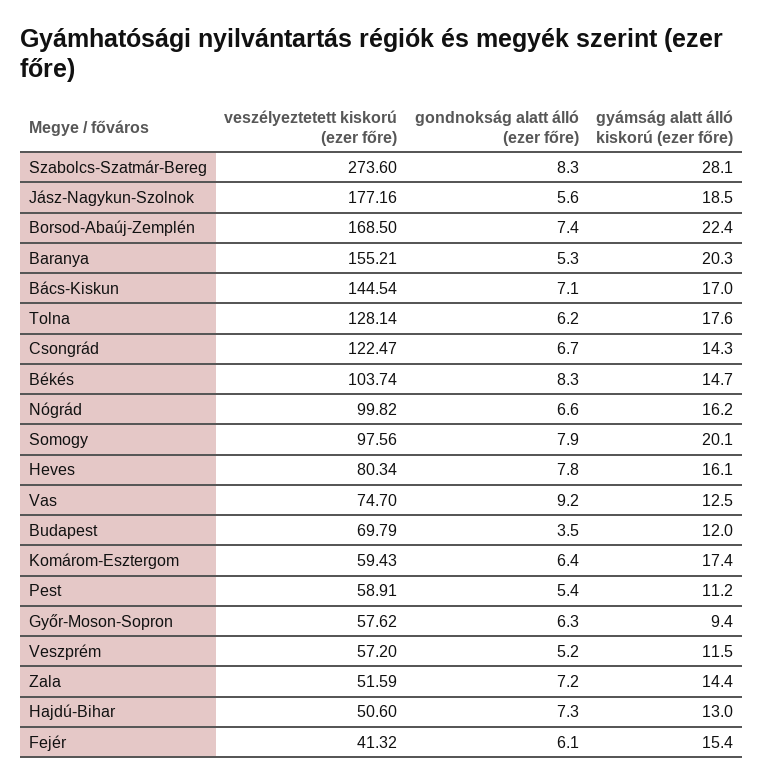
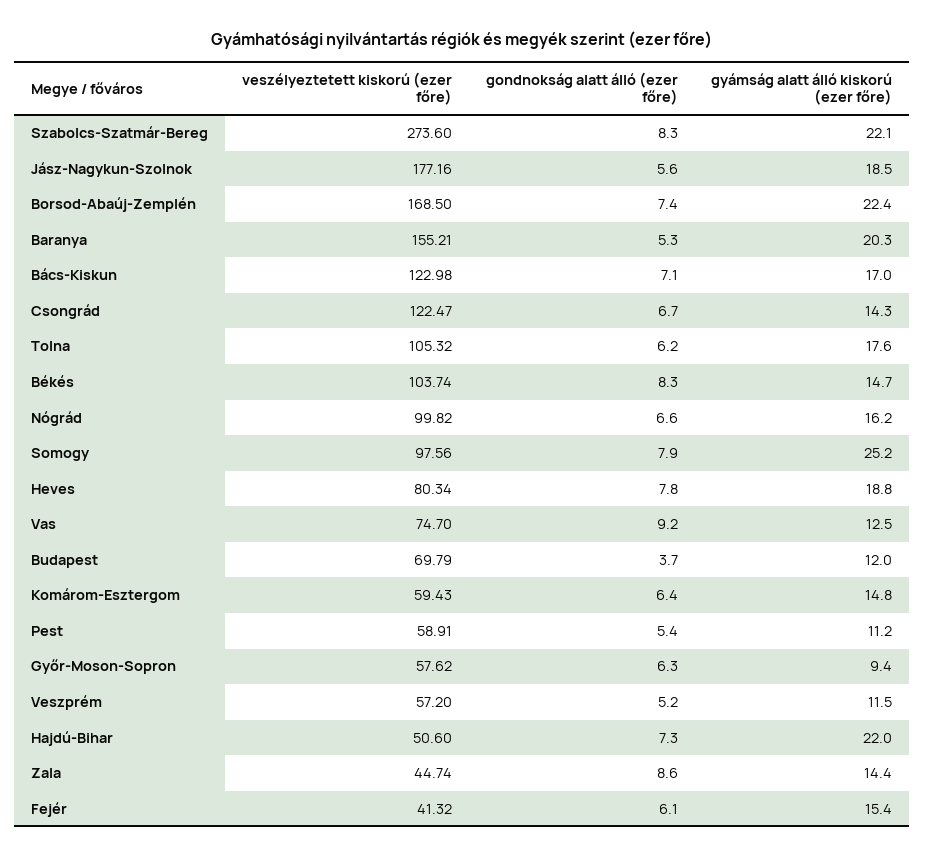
gyámság alatt álló kiskorú (ezer főre), Szabolcs-Szatmár-Bereg: 28.1 -> 22.1
veszélyeztetett kiskorú (ezer főre), Bács-Kiskun: 144.54 -> 122.98
veszélyeztetett kiskorú (ezer főre), Tolna: 128.14 -> 105.32
gyámság alatt álló kiskorú (ezer főre), Somogy: 20.1 -> 25.2
gyámság alatt álló kiskorú (ezer főre), Heves: 16.1 -> 18.8
gondnokság alatt álló (ezer főre), Budapest: 3.5 -> 3.7
gyámság alatt álló kiskorú (ezer főre), Komárom-Esztergom: 17.4 -> 14.8
veszélyeztetett kiskorú (ezer főre), Zala: 51.59 -> 44.74
gondnokság alatt álló (ezer főre), Zala: 7.2 -> 8.6
gyámság alatt álló kiskorú (ezer főre), Hajdú-Bihar: 13 -> 22

